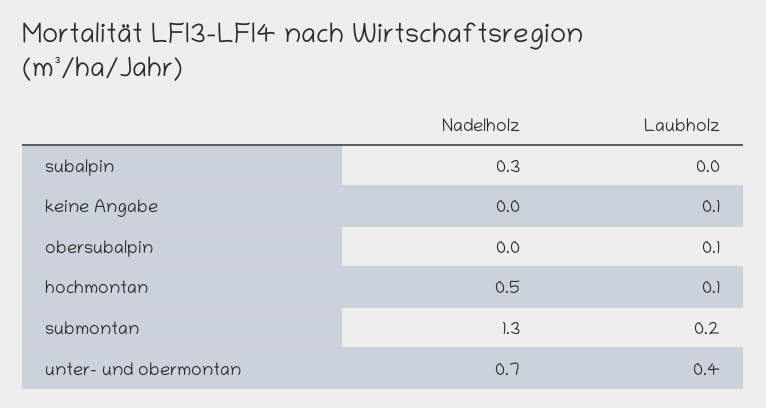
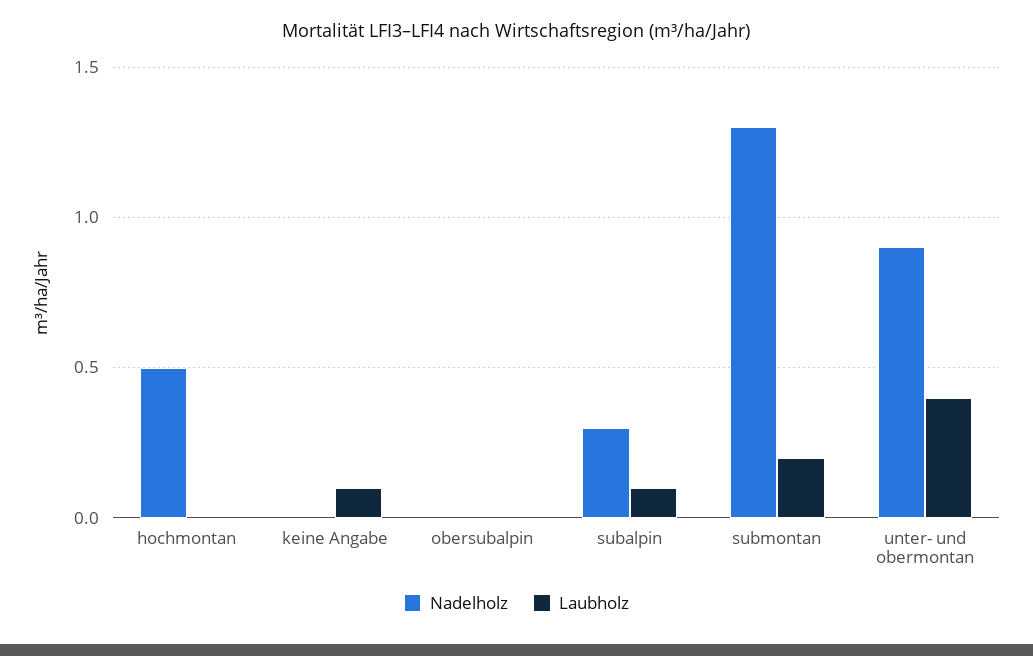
Laubholz, subalpin: 0 -> 0.1
Laubholz, obersubalpin: 0.1 -> 0
Laubholz, hochmontan: 0.1 -> 0
Nadelholz, unter- und obermontan: 0.7 -> 0.9

